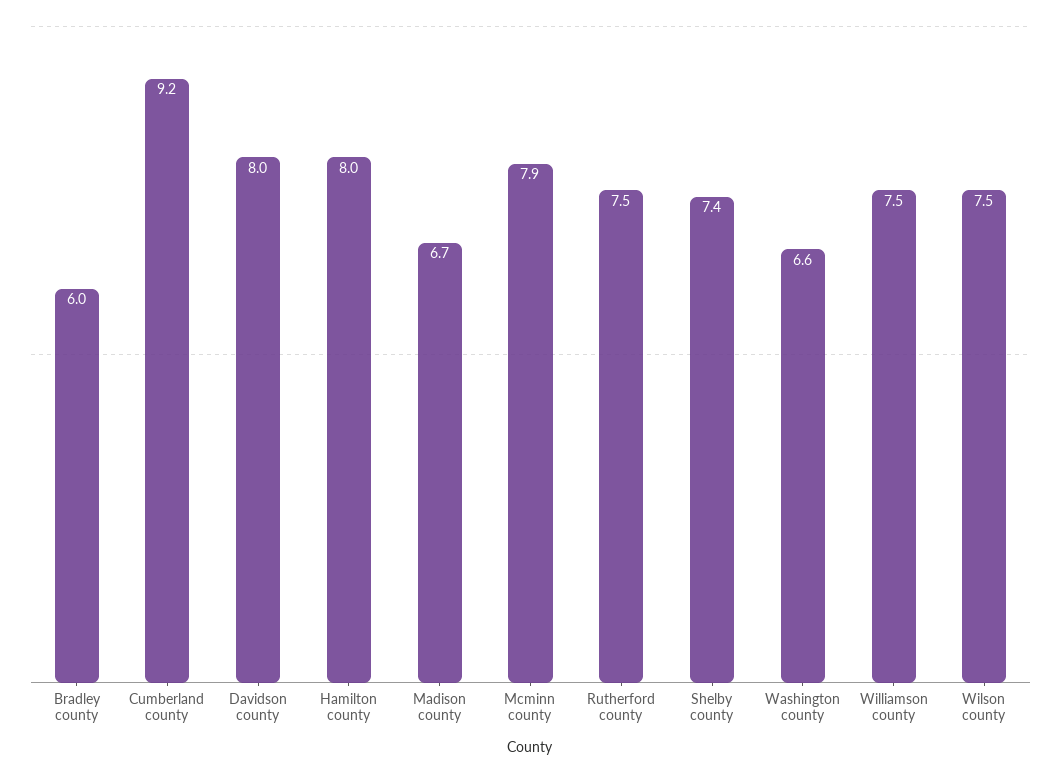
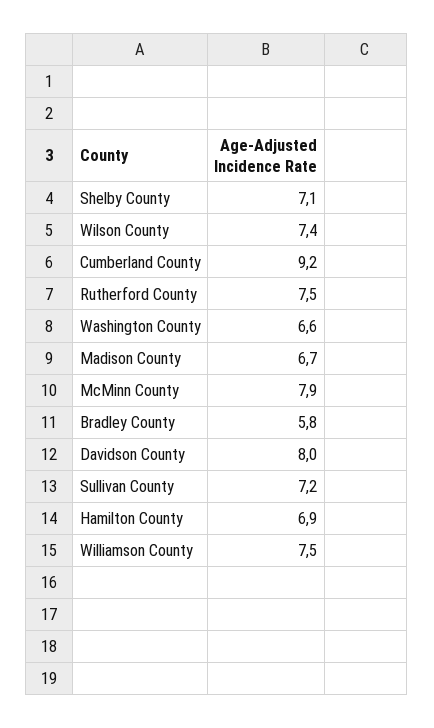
Bradley county: 6 -> 5.8
Hamilton county: 8 -> 6.9
Shelby county: 7.4 -> 7.1
Wilson county: 7.5 -> 7.4
Sullivan County: none -> 7.2

